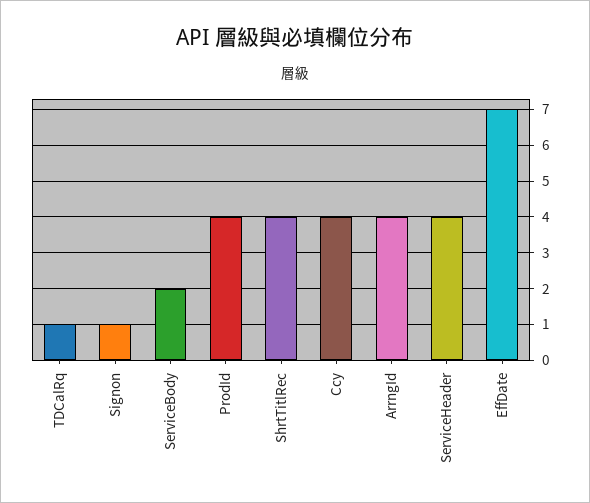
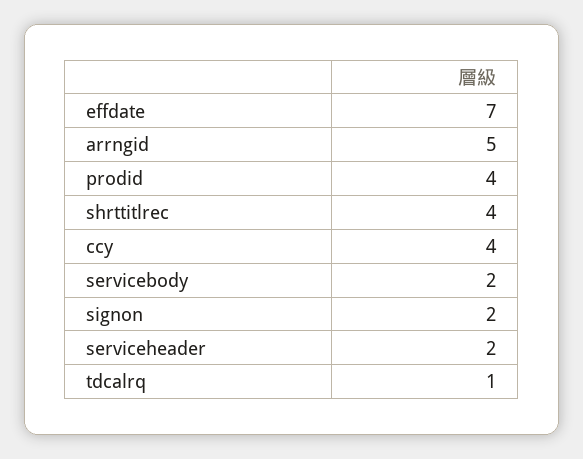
Signon: 1 -> 2
ArrngId: 4 -> 5
ServiceHeader: 4 -> 2

